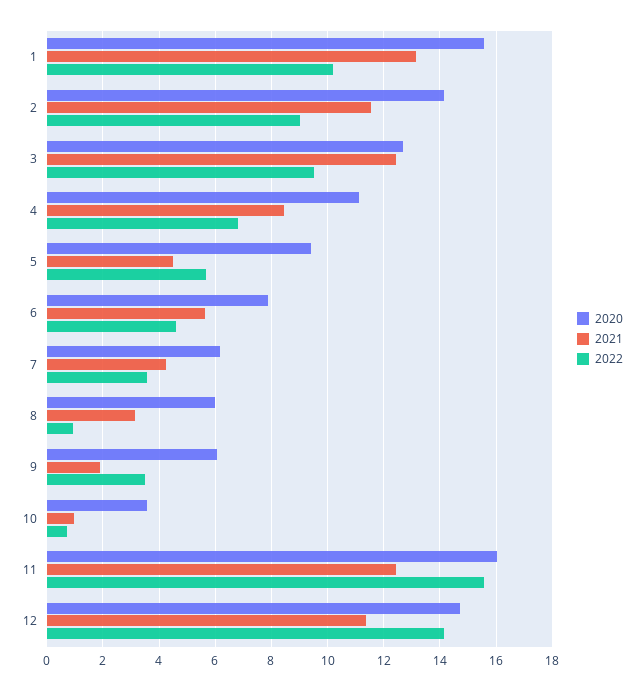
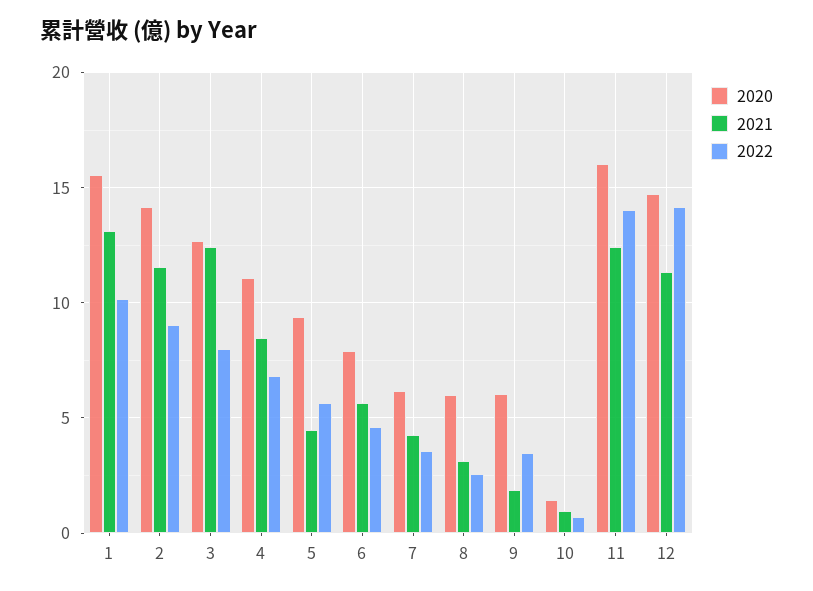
2022, 3: 9.5 -> 8
2022, 8: 1 -> 2.5
2020, 10: 3.5 -> 1.5
2022, 11: 15.5 -> 14

